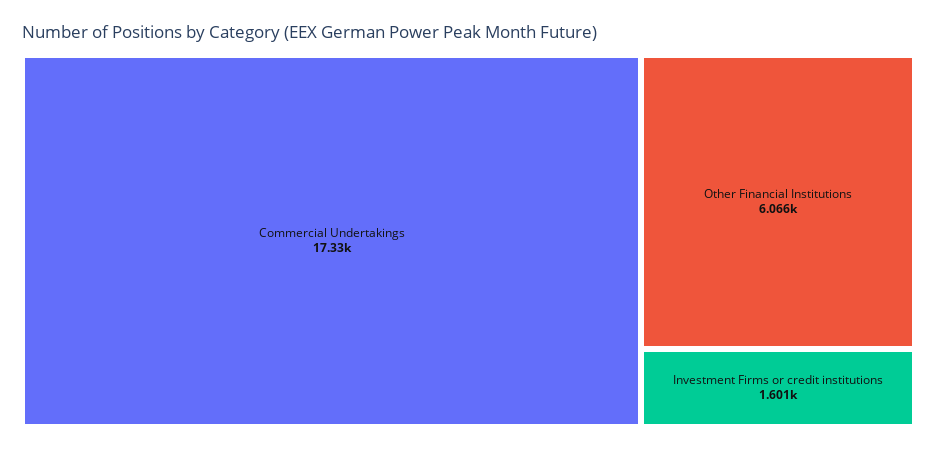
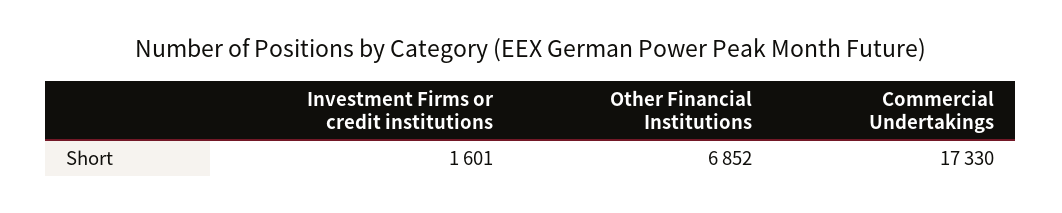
Other Financial Institutions: 6066 -> 6852

